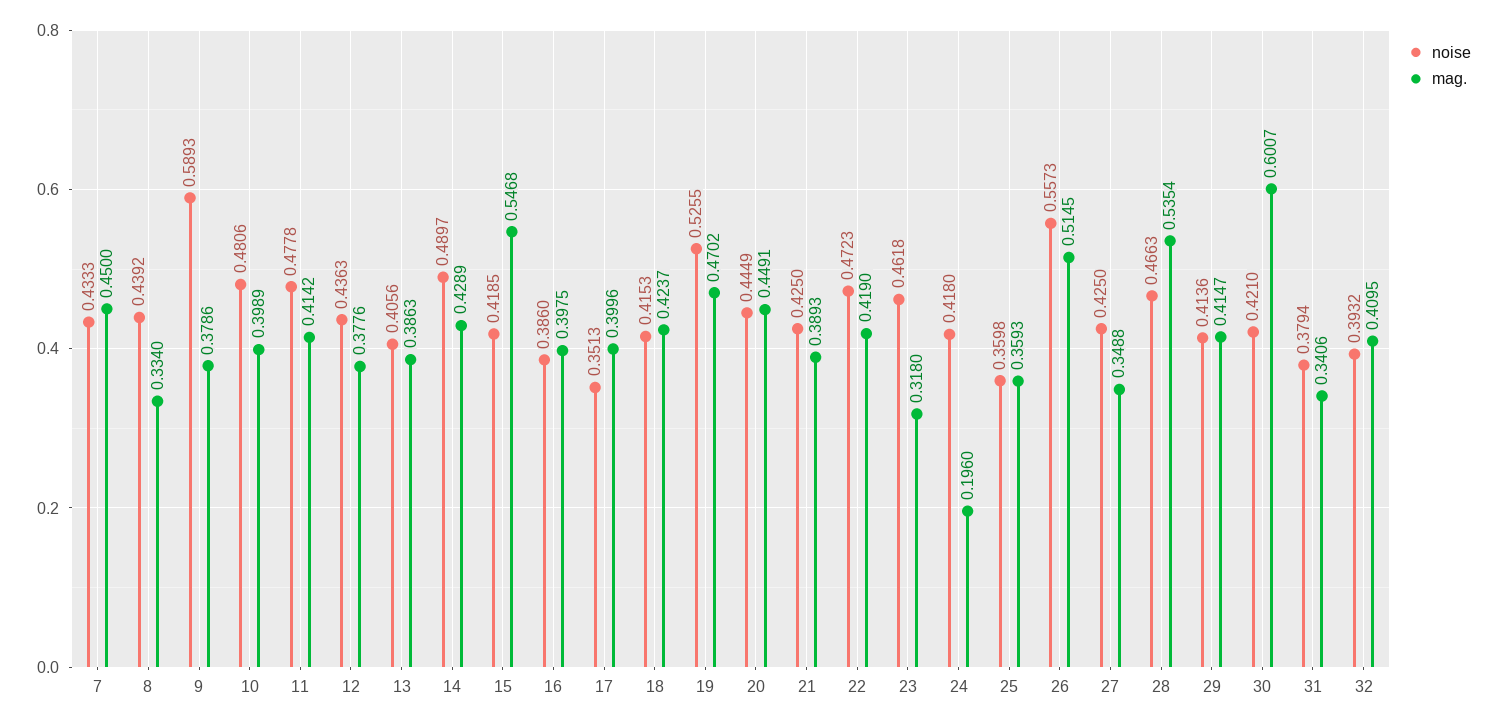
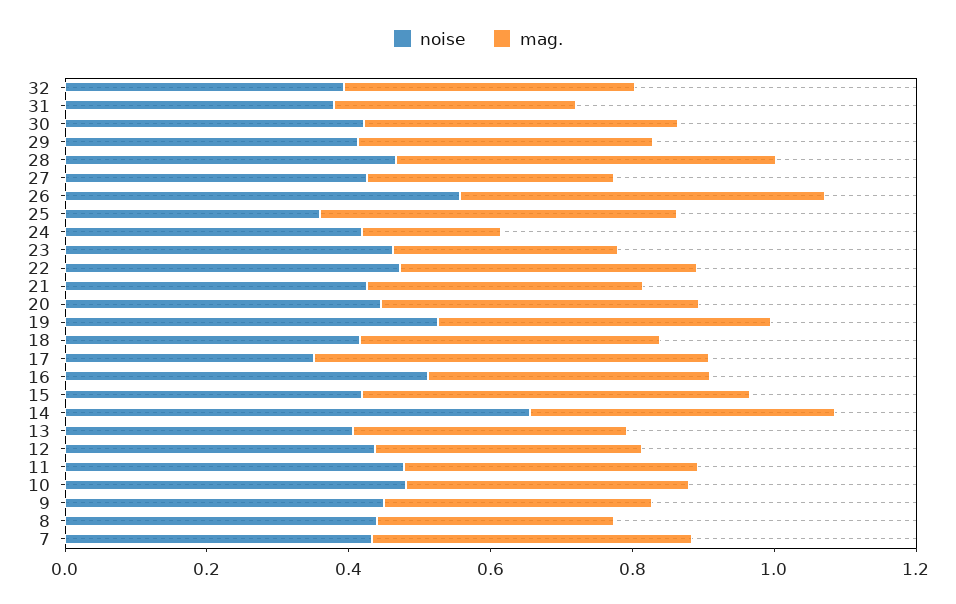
noise, 9: 0.5893 -> 0.45
noise, 14: 0.4897 -> 0.65
noise, 16: 0.386 -> 0.5
mag., 17: 0.3996 -> 0.55
mag., 25: 0.3593 -> 0.5
mag., 30: 0.6007 -> 0.45

